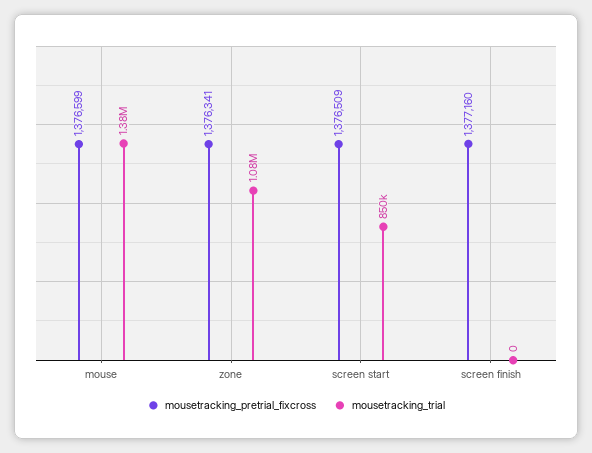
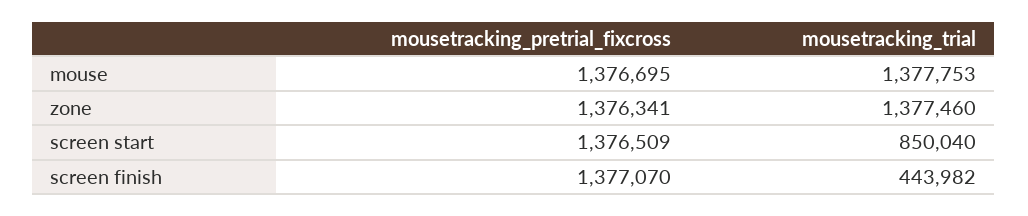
mousetracking_pretrial_fixcross, mouse: 1376599 -> 1376695
mousetracking_trial, zone: 1080000 -> 1377460
mousetracking_pretrial_fixcross, screen finish: 1377160 -> 1377070
mousetracking_trial, screen finish: 0 -> 443982

